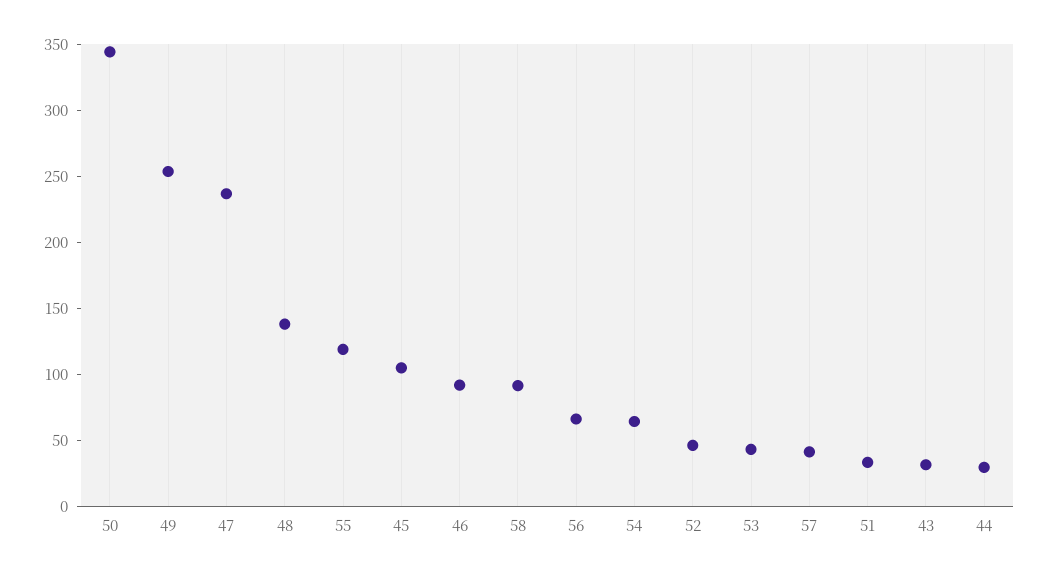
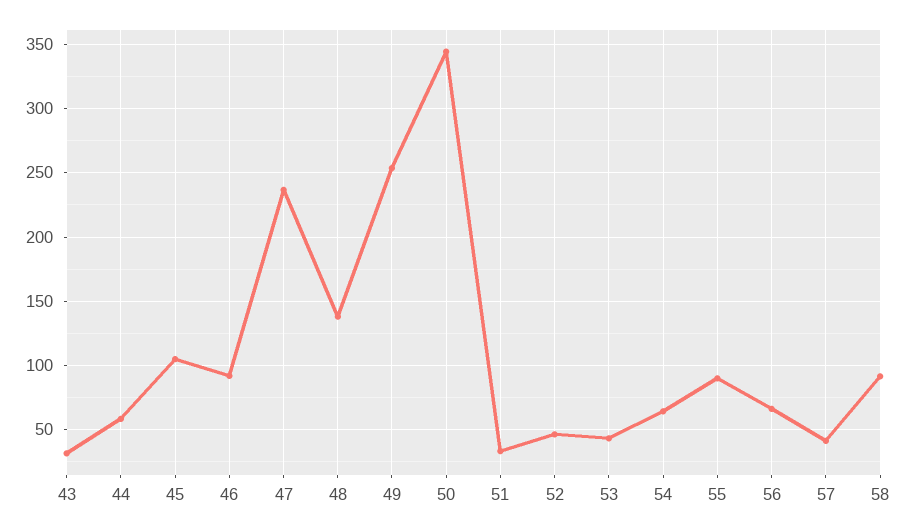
55: 120 -> 90
44: 30 -> 60

